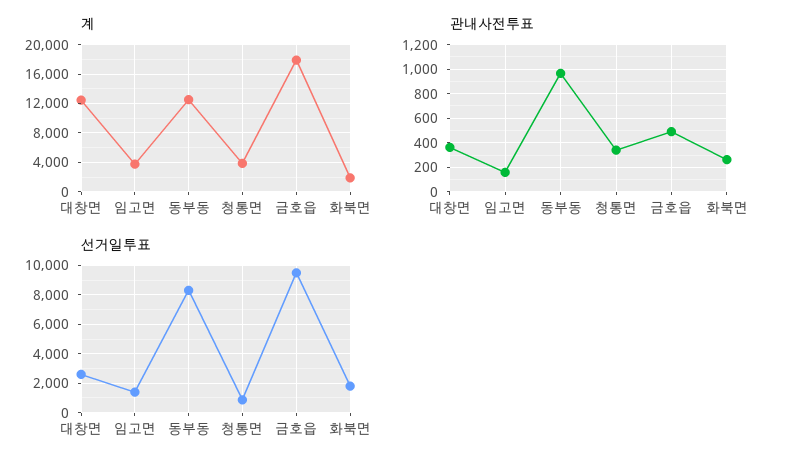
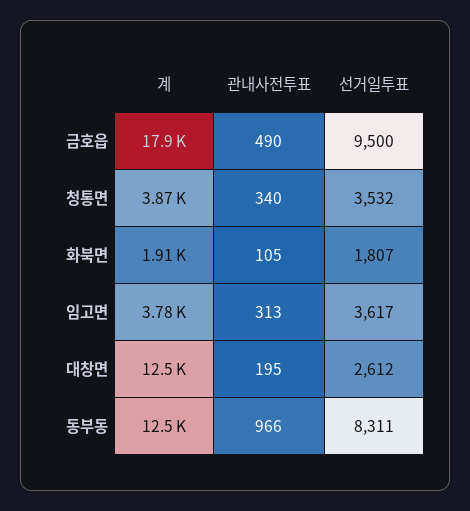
관내사전투표, 대창면: 350 -> 195
관내사전투표, 임고면: 150 -> 313
관내사전투표, 화북면: 250 -> 105
선거일투표, 임고면: 1500 -> 3617
선거일투표, 청통면: 1000 -> 3532

